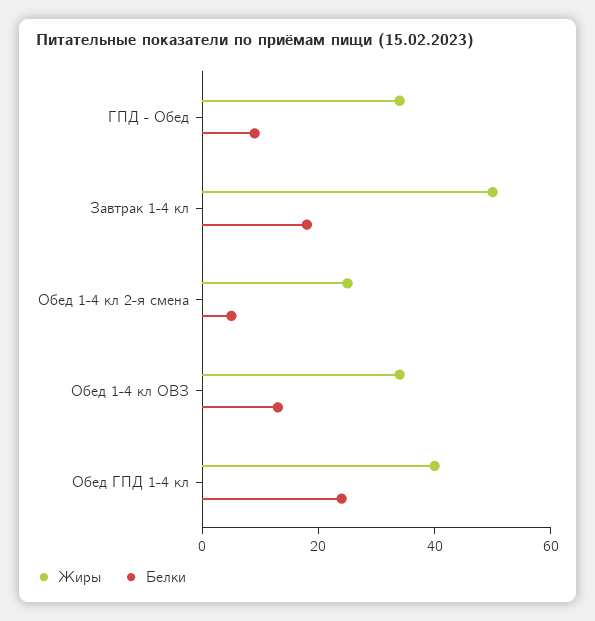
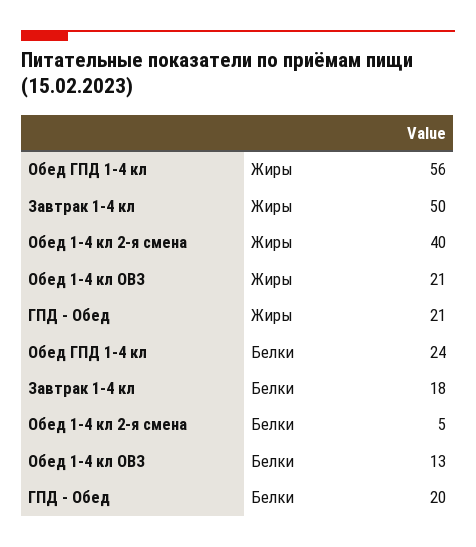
Жиры, ГПД - Обед: 35 -> 21
Белки, ГПД - Обед: 10 -> 20
Жиры, Обед 1-4 кл 2-я смена: 25 -> 40
Жиры, Обед 1-4 кл ОВЗ: 35 -> 21
Жиры, Обед ГПД 1-4 кл: 40 -> 56

